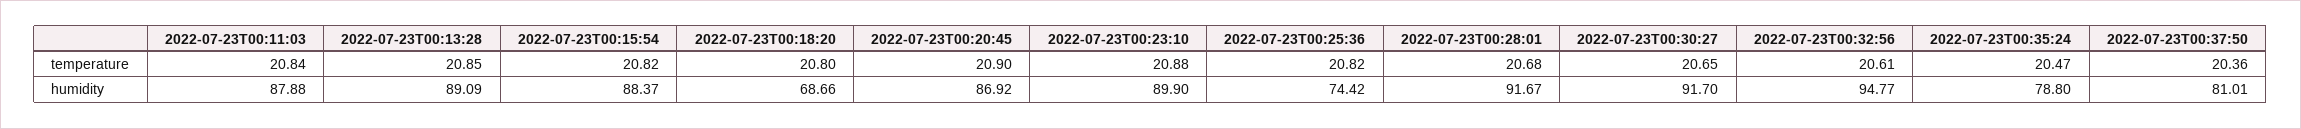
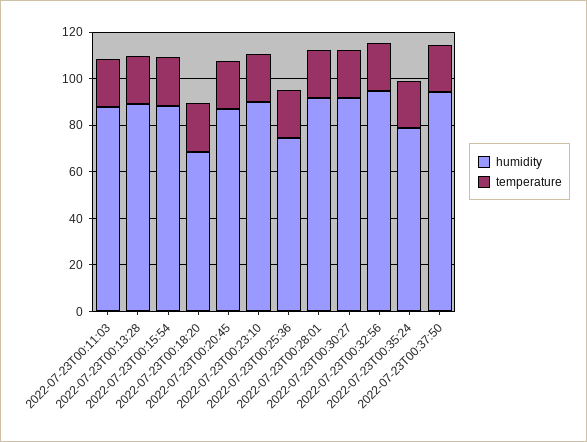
humidity, 2022-07-23T00:37:50: 81.01 -> 95

